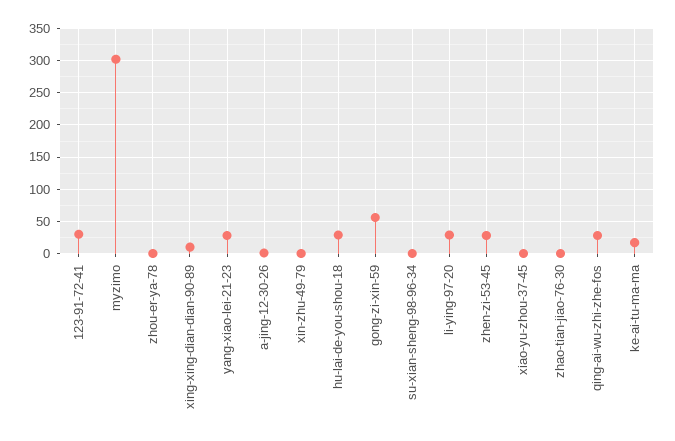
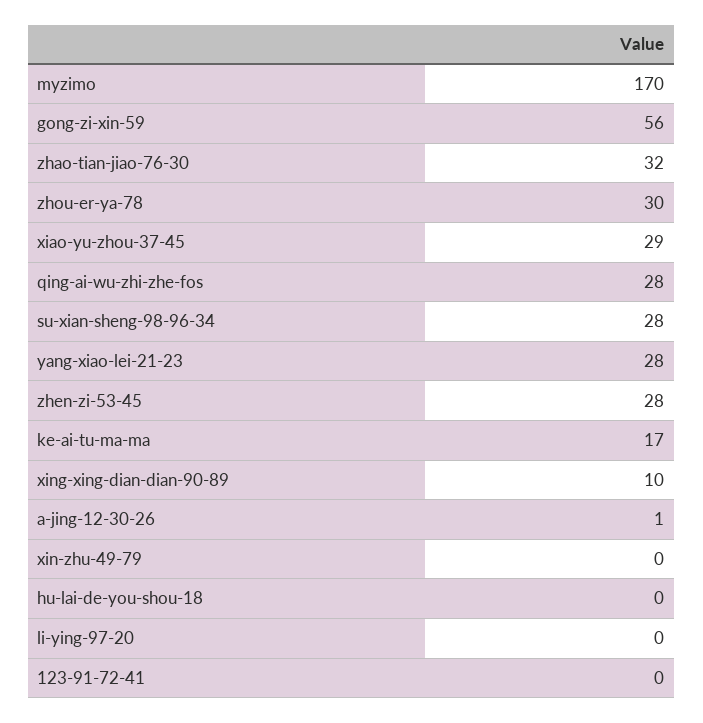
123-91-72-41: 30 -> 0
myzimo: 300 -> 170
zhou-er-ya-78: 0 -> 30
hu-lai-de-you-shou-18: 30 -> 0
su-xian-sheng-98-96-34: 0 -> 28
li-ying-97-20: 30 -> 0
xiao-yu-zhou-37-45: 0 -> 29
zhao-tian-jiao-76-30: 0 -> 32

